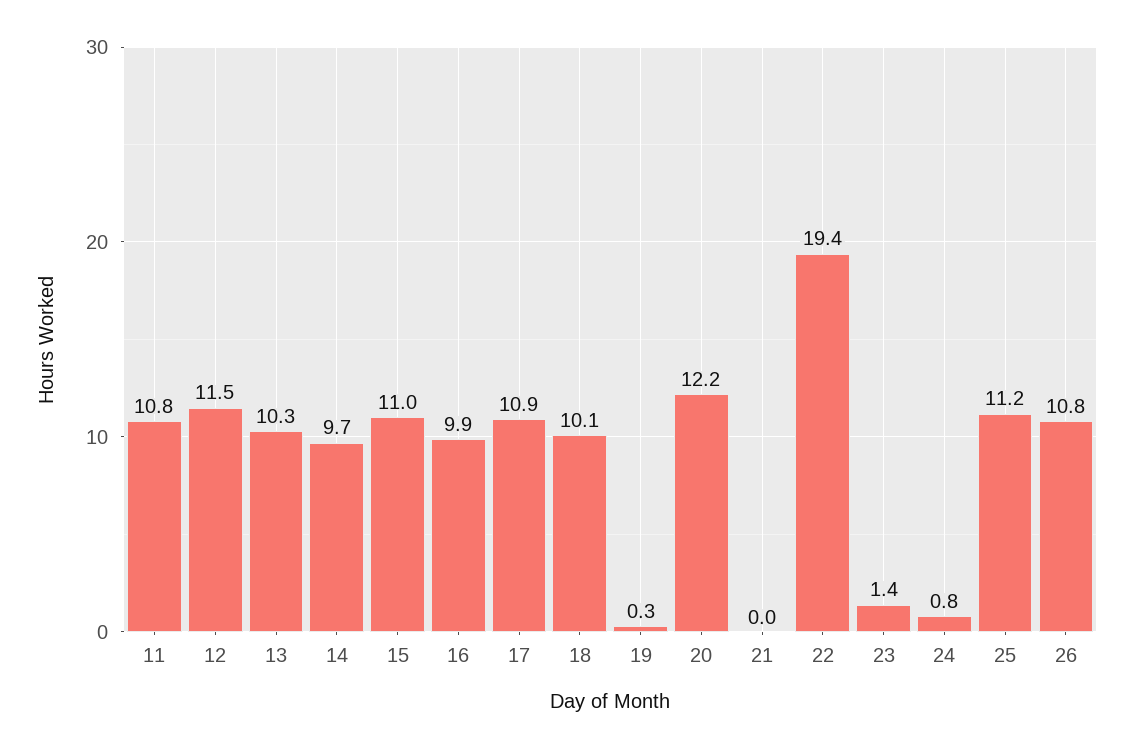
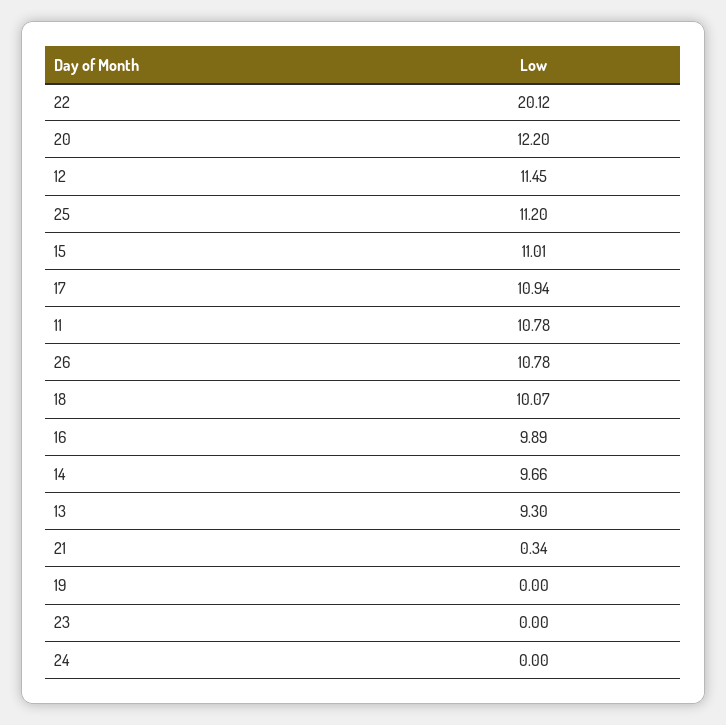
13: 10.3 -> 9.3
19: 0.3 -> 0
21: 0 -> 0.34
22: 19.4 -> 20.12
23: 1.4 -> 0
24: 0.8 -> 0

